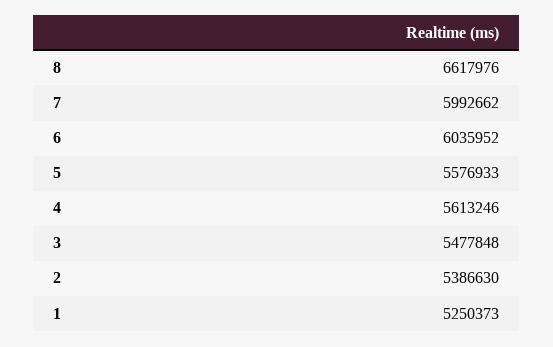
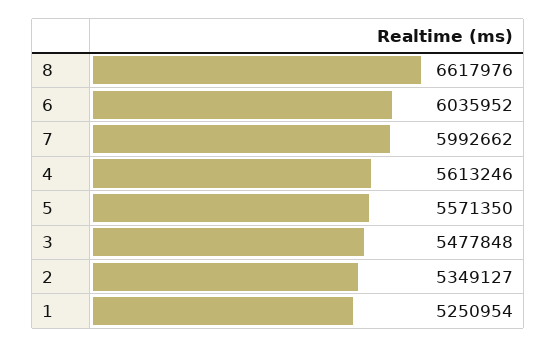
5: 5576933 -> 5571350
2: 5386630 -> 5349127
1: 5250373 -> 5250954

